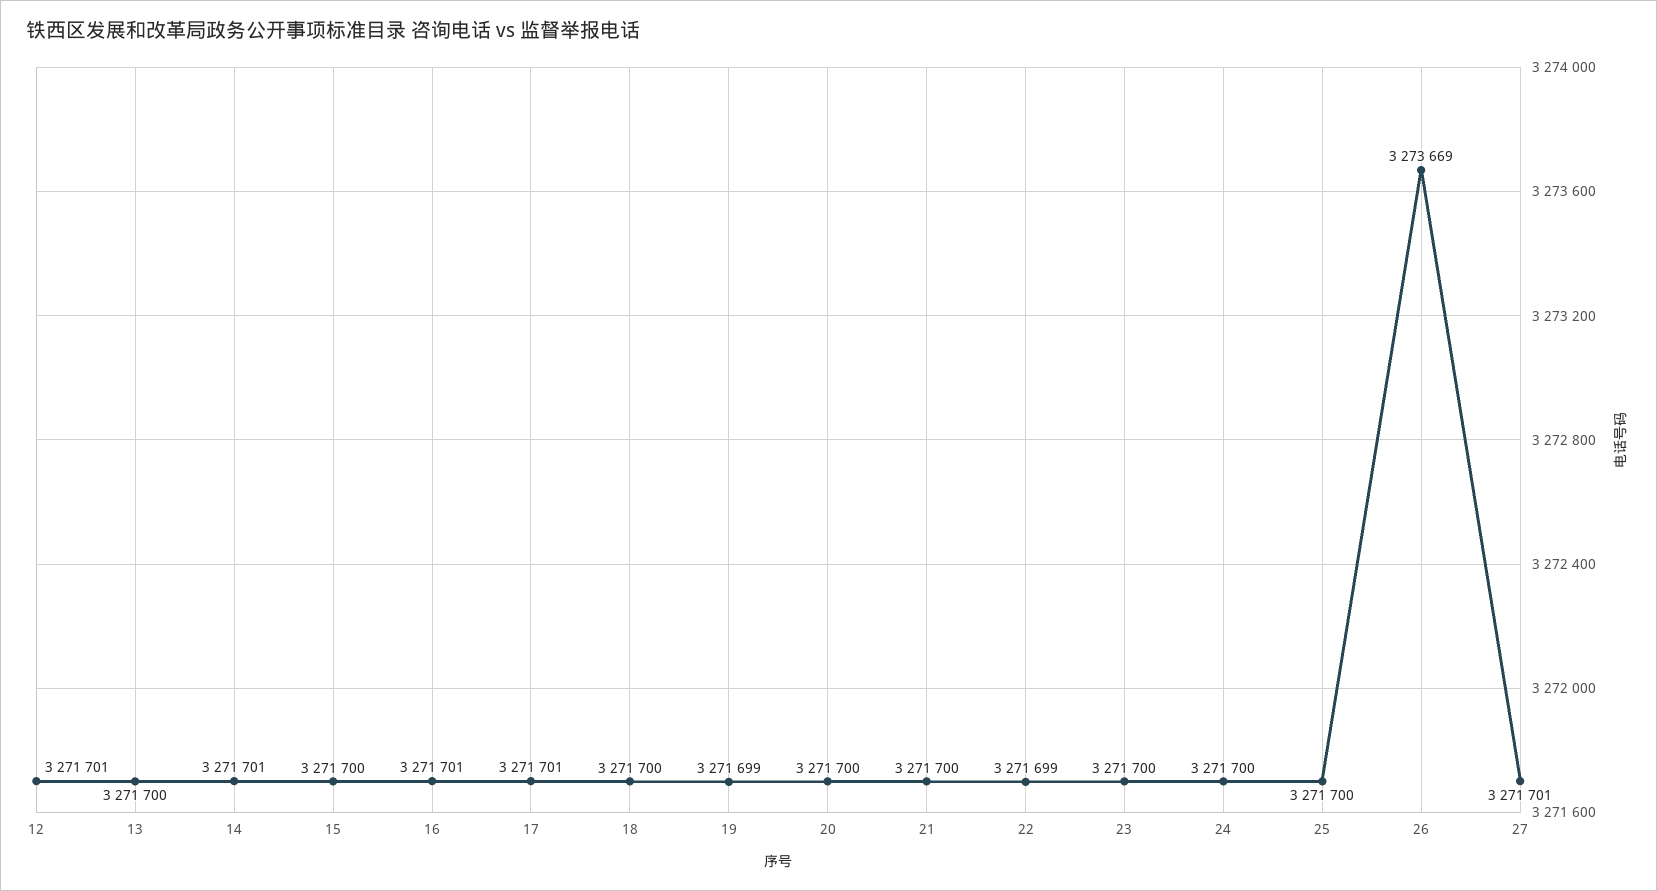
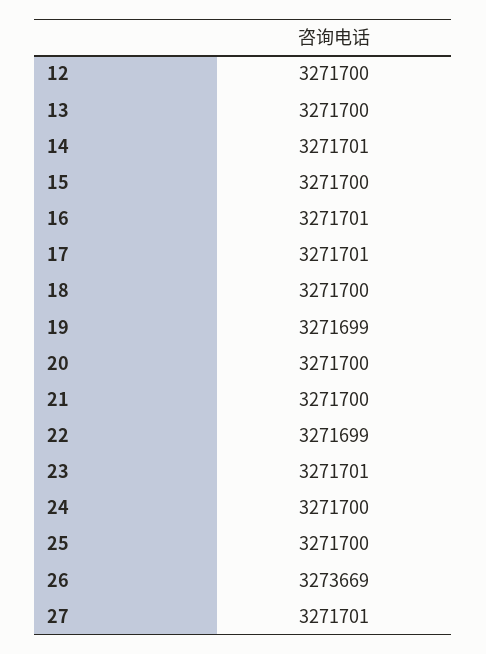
12: 3271701 -> 3271700
23: 3271700 -> 3271701

